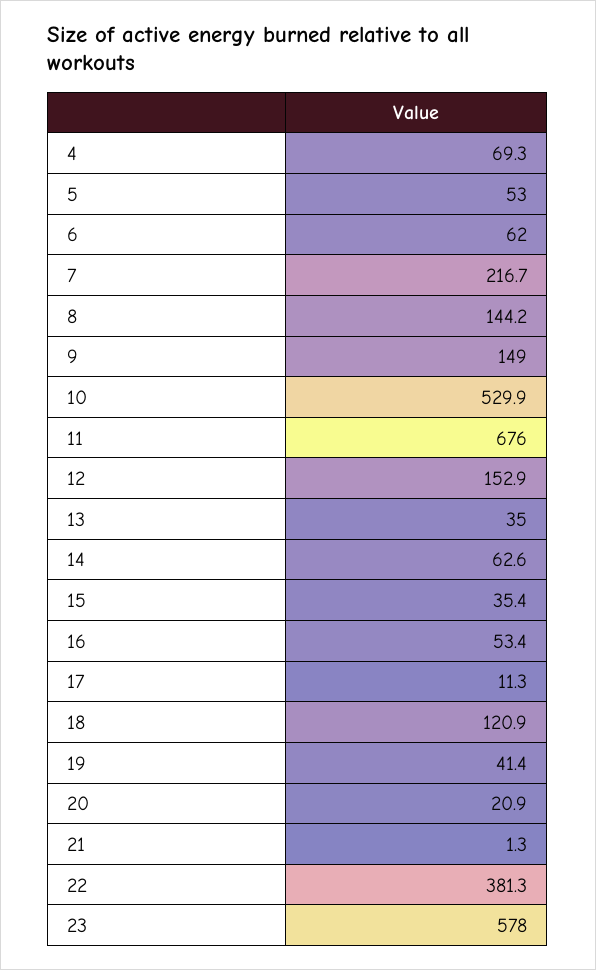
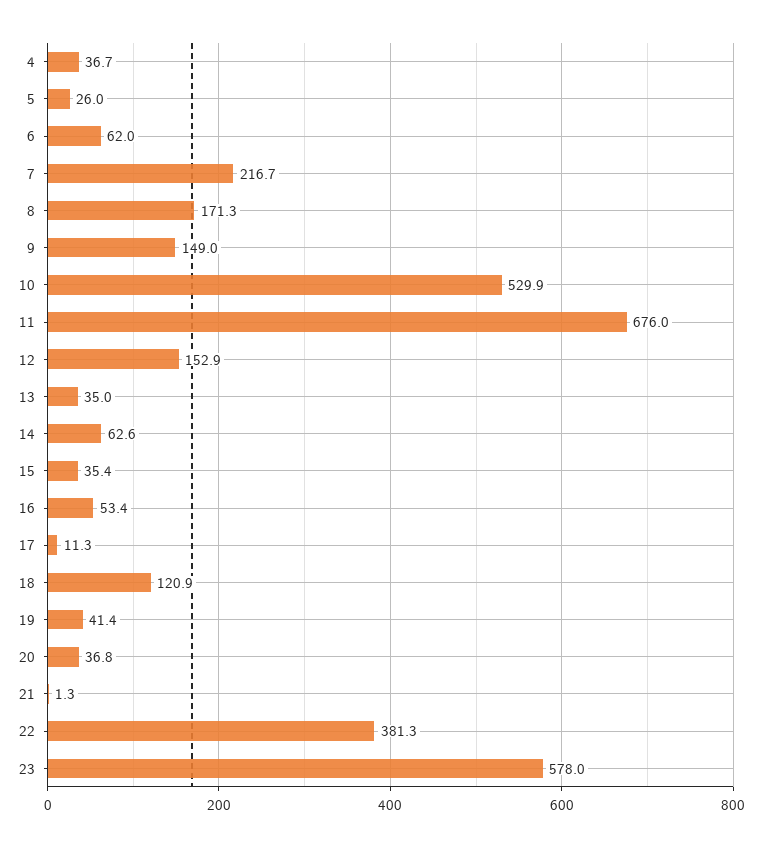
4: 69.3 -> 36.7
5: 53 -> 26
8: 144.2 -> 171.3
20: 20.9 -> 36.8

